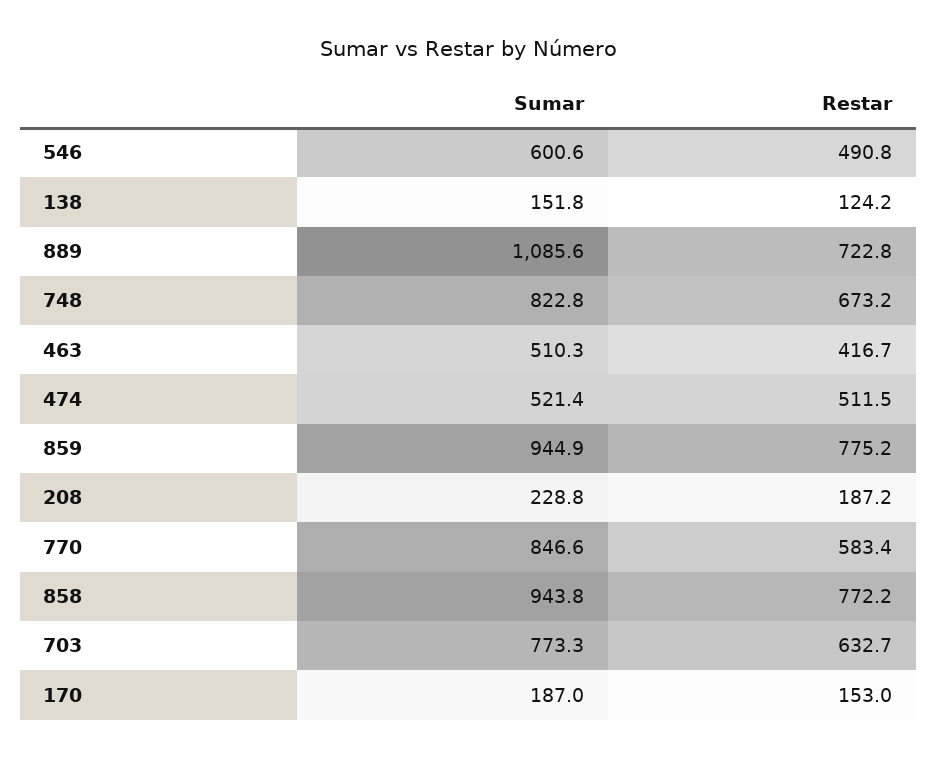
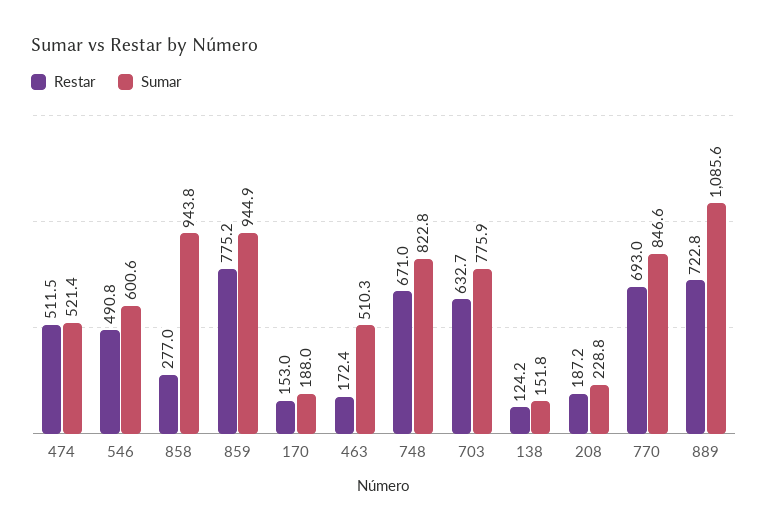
Restar, 748: 673.2 -> 671
Restar, 463: 416.7 -> 172.4
Restar, 770: 583.4 -> 693
Restar, 858: 772.2 -> 277
Sumar, 703: 773.3 -> 775.9
Sumar, 170: 187 -> 188

